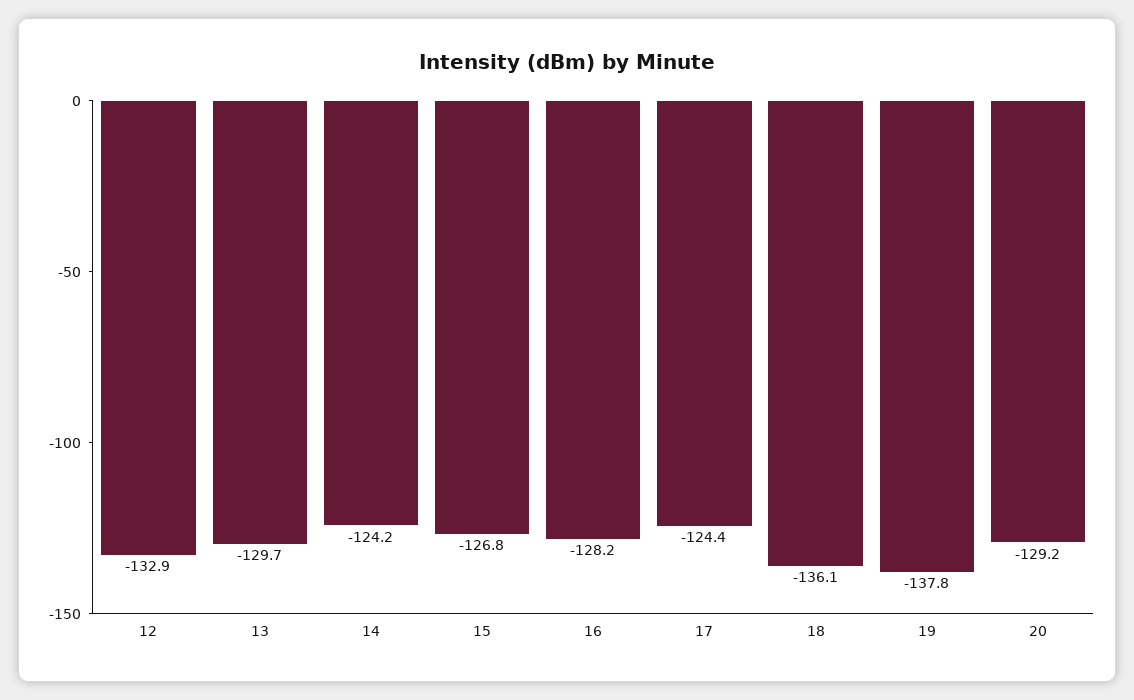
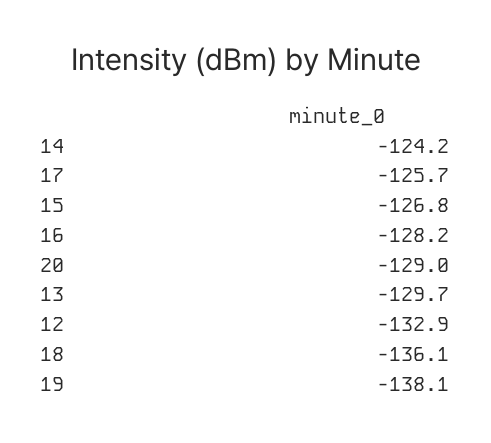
17: -124.4 -> -125.7
19: -137.8 -> -138.1
20: -129.2 -> -129

